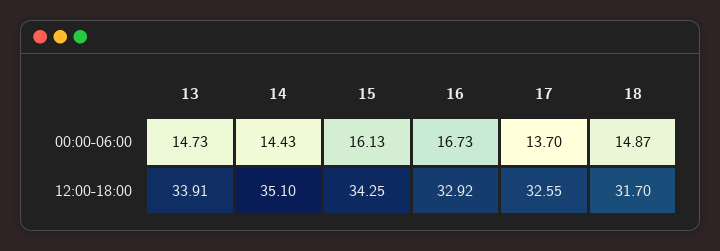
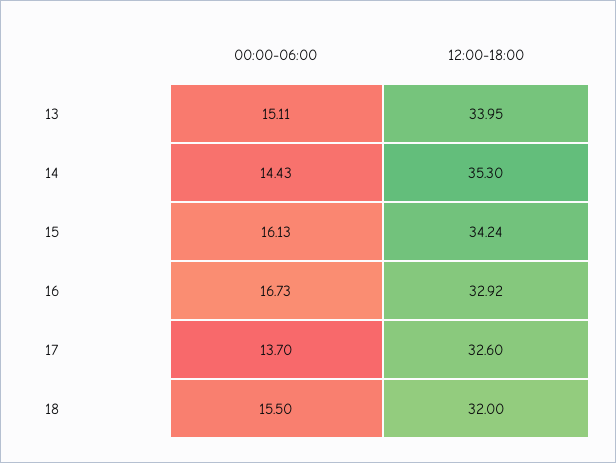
13, 00:00-06:00: 14.73 -> 15.11
18, 00:00-06:00: 14.87 -> 15.5
13, 12:00-18:00: 33.91 -> 33.95
14, 12:00-18:00: 35.1 -> 35.3
15, 12:00-18:00: 34.25 -> 34.24
17, 12:00-18:00: 32.55 -> 32.6
18, 12:00-18:00: 31.7 -> 32

